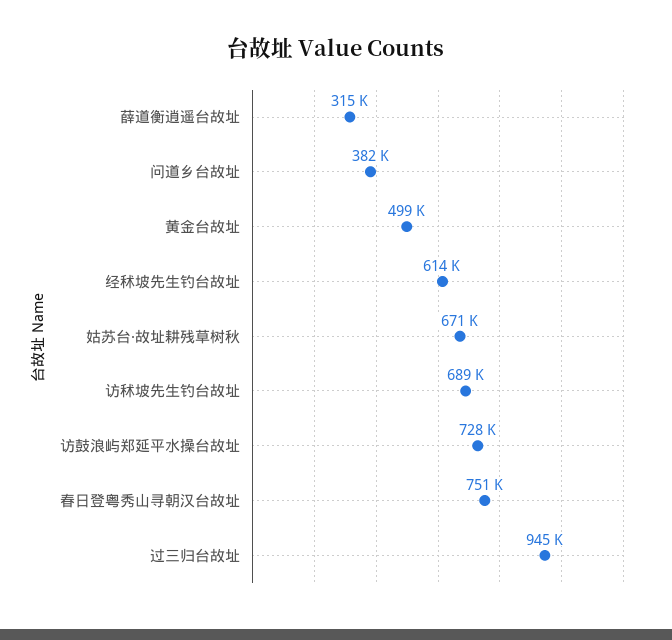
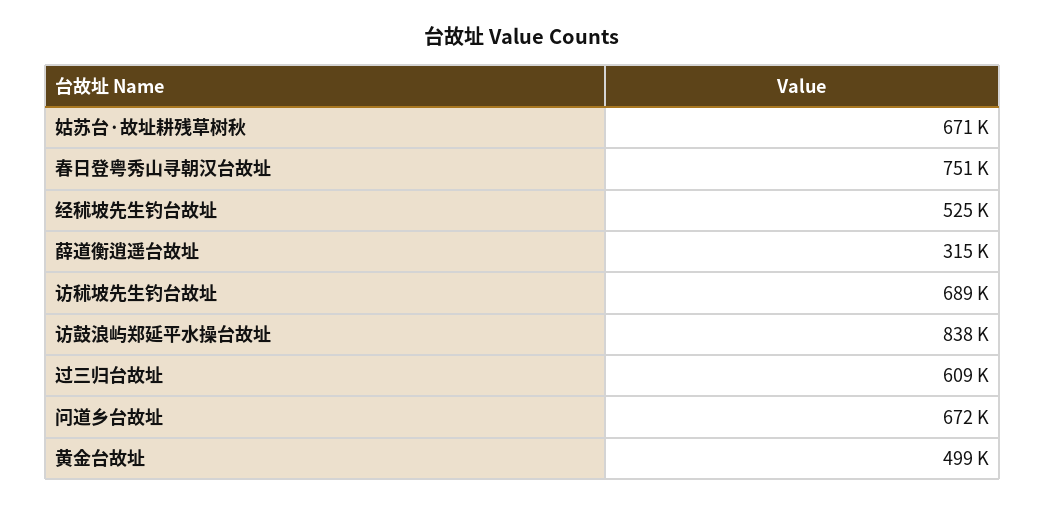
问道乡台故址: 382000 -> 672000
经秫坡先生钓台故址: 614000 -> 525000
访鼓浪屿郑延平水操台故址: 728000 -> 838000
过三归台故址: 945000 -> 609000

